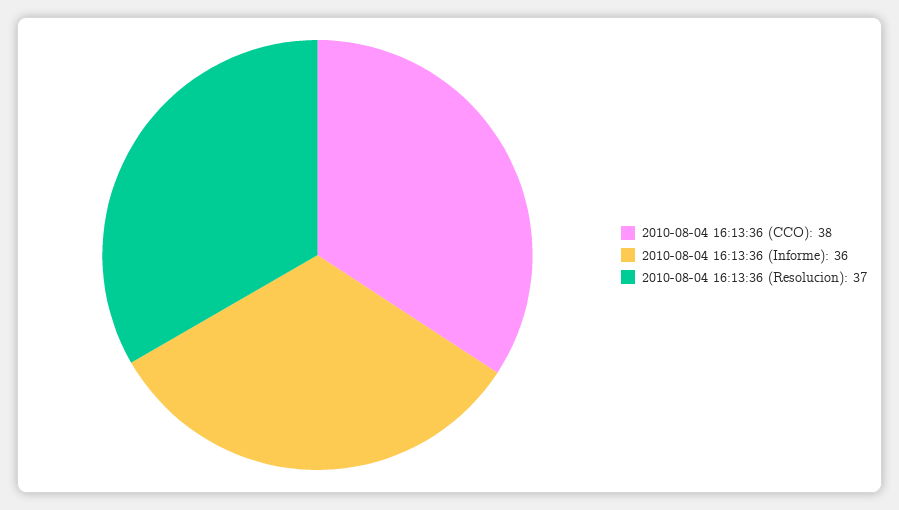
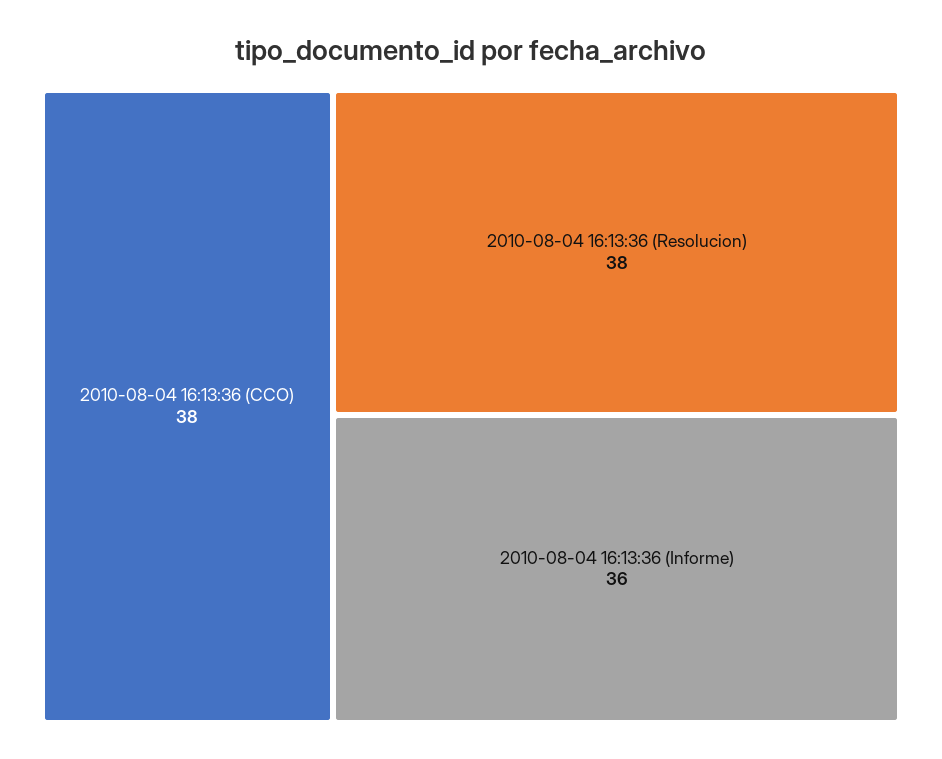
2010-08-04 16:13:36 (Resolucion): 37 -> 38

